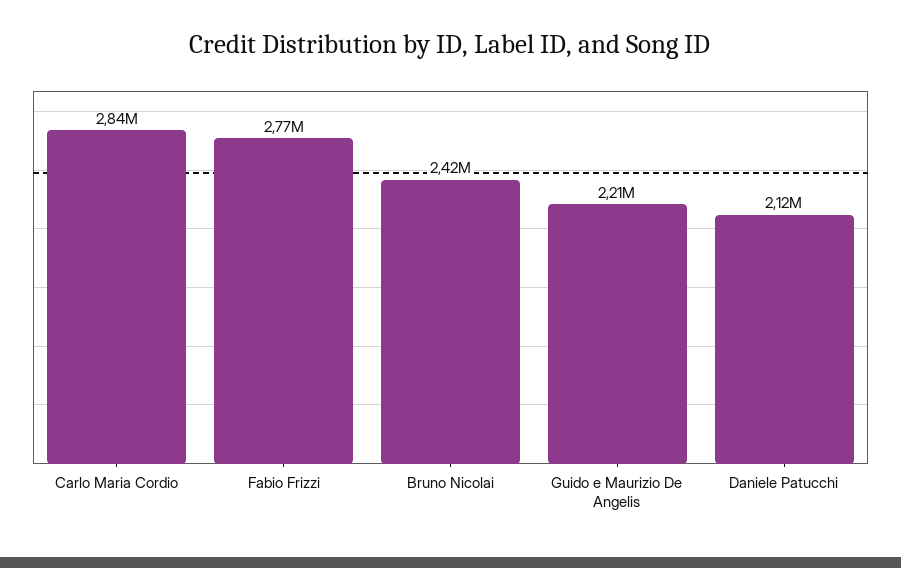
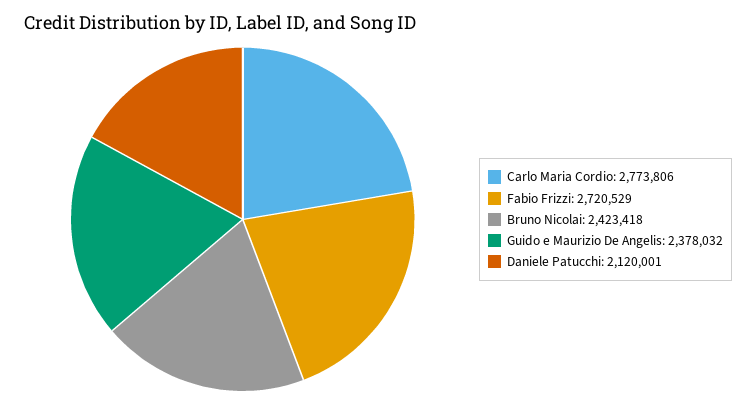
Carlo Maria Cordio: 2840000 -> 2773806
Fabio Frizzi: 2770000 -> 2720529
Guido e Maurizio De Angelis: 2210000 -> 2378032

